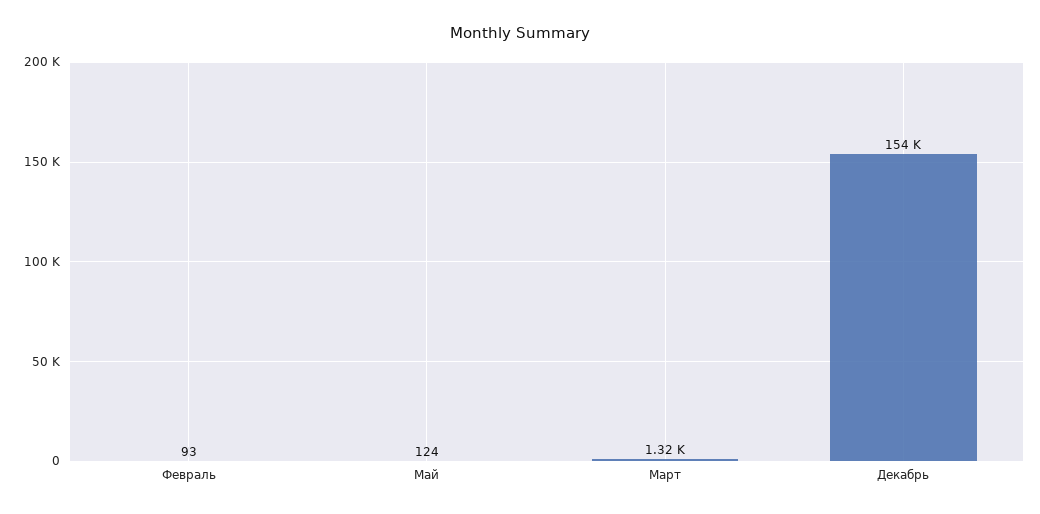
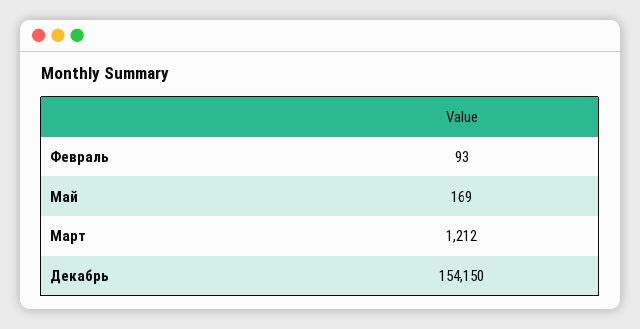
Май: 124 -> 169
Март: 1320 -> 1212

